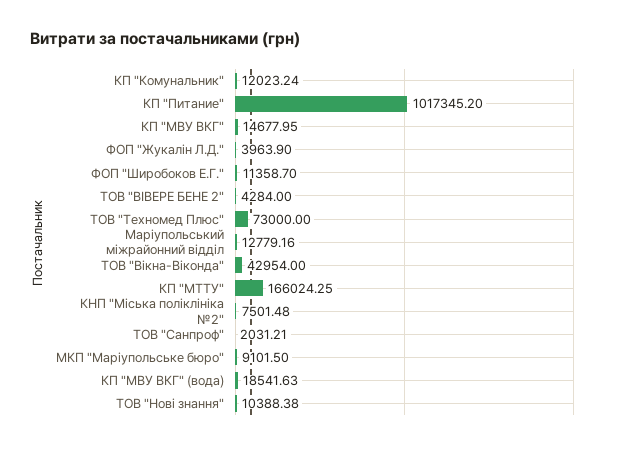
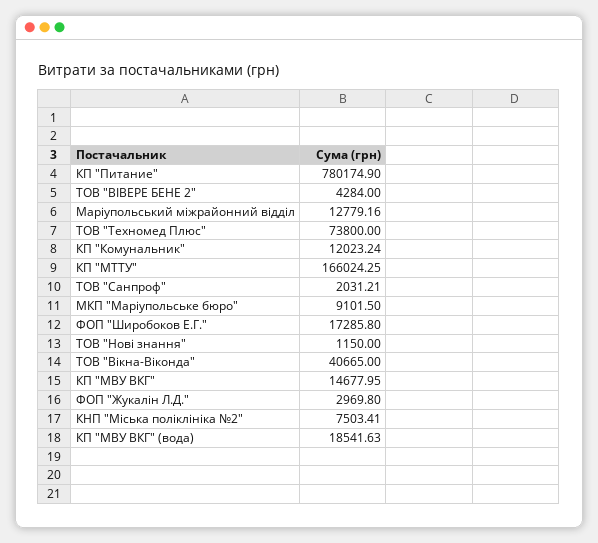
КП "Питание": 1017345.2 -> 780174.9
ФОП "Жукалін Л.Д.": 3963.9 -> 2969.8
ФОП "Широбоков Е.Г.": 11358.7 -> 17285.8
ТОВ "Техномед Плюс": 73000 -> 73800
ТОВ "Вікна-Віконда": 42954 -> 40665
КНП "Міська поліклініка №2": 7501.48 -> 7503.41
ТОВ "Нові знання": 10388.38 -> 1150

